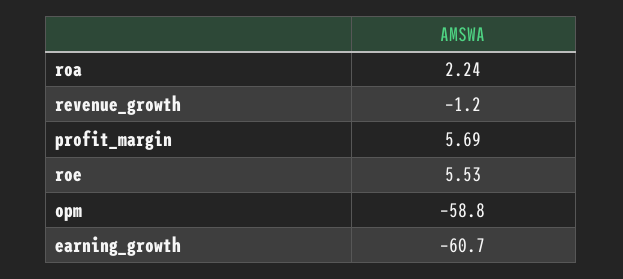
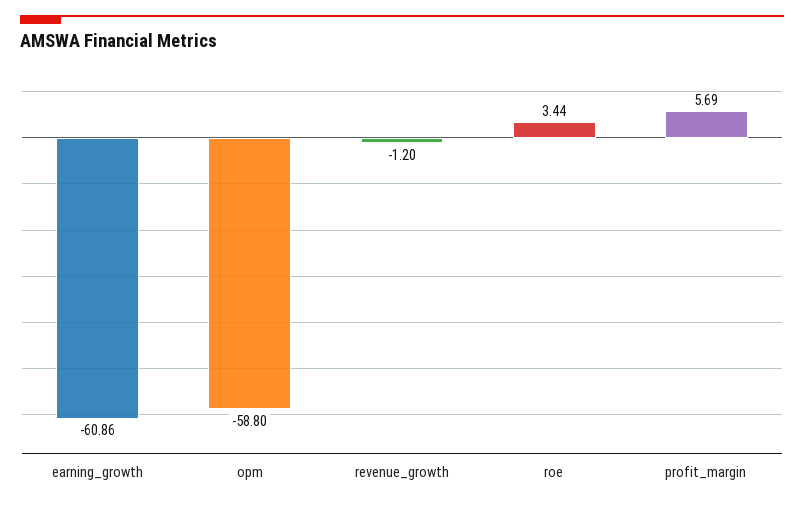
roa: 2.24 -> none
roe: 5.53 -> 3.44
earning_growth: -60.7 -> -60.86

